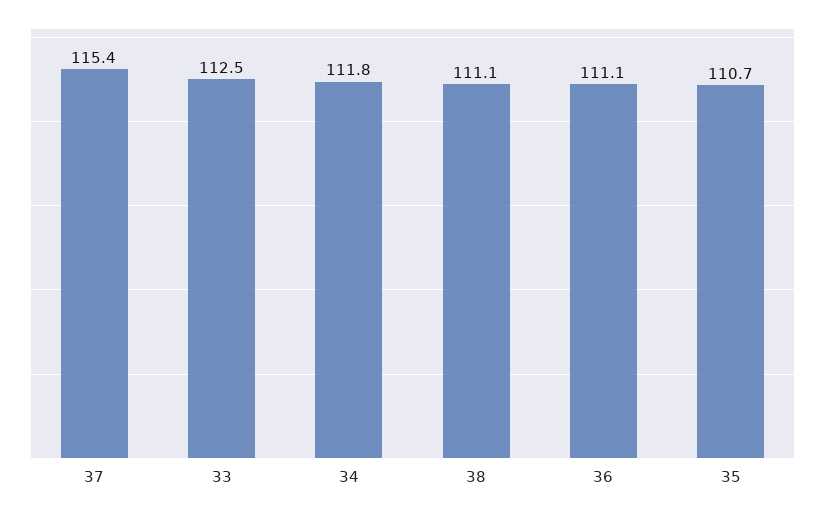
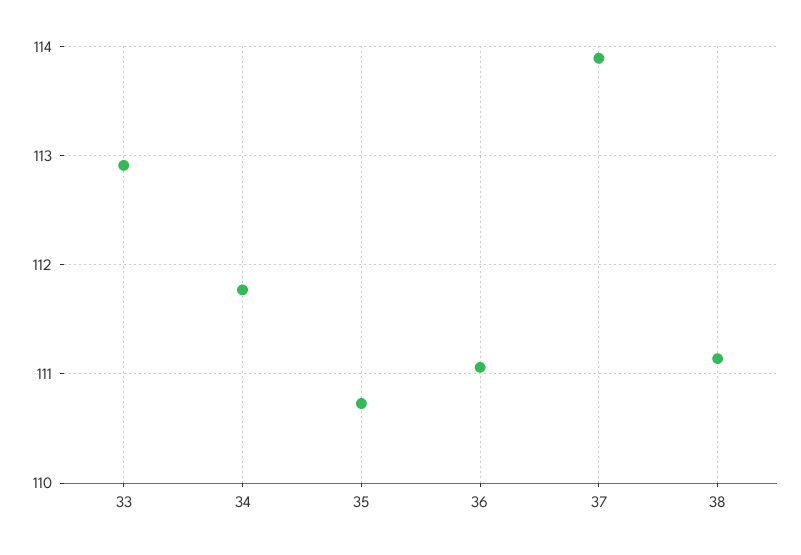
37: 115.4 -> 113.9
33: 112.5 -> 112.9

